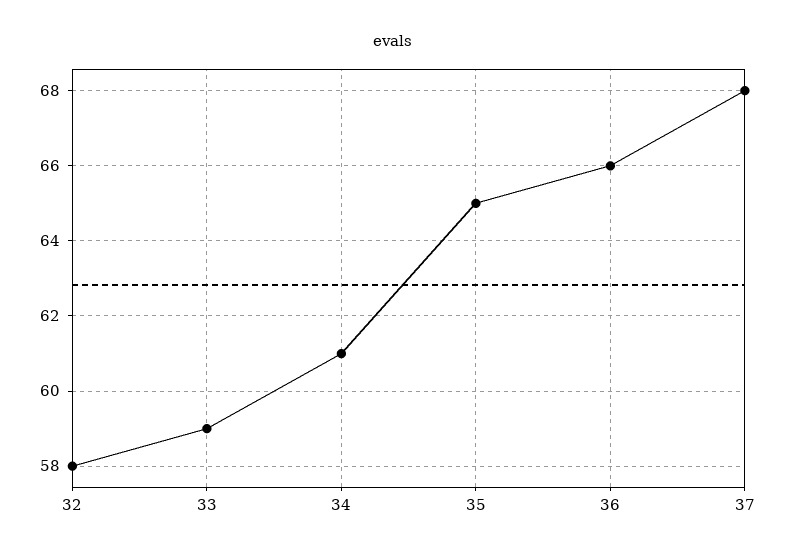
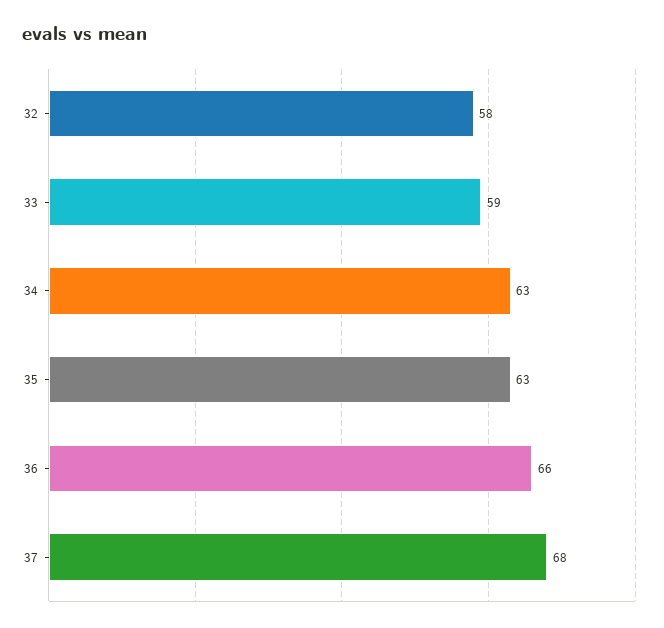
34: 61 -> 63
35: 65 -> 63

